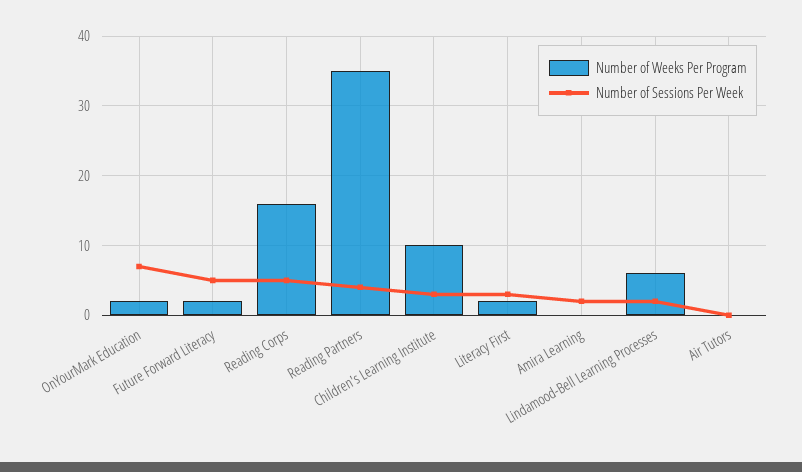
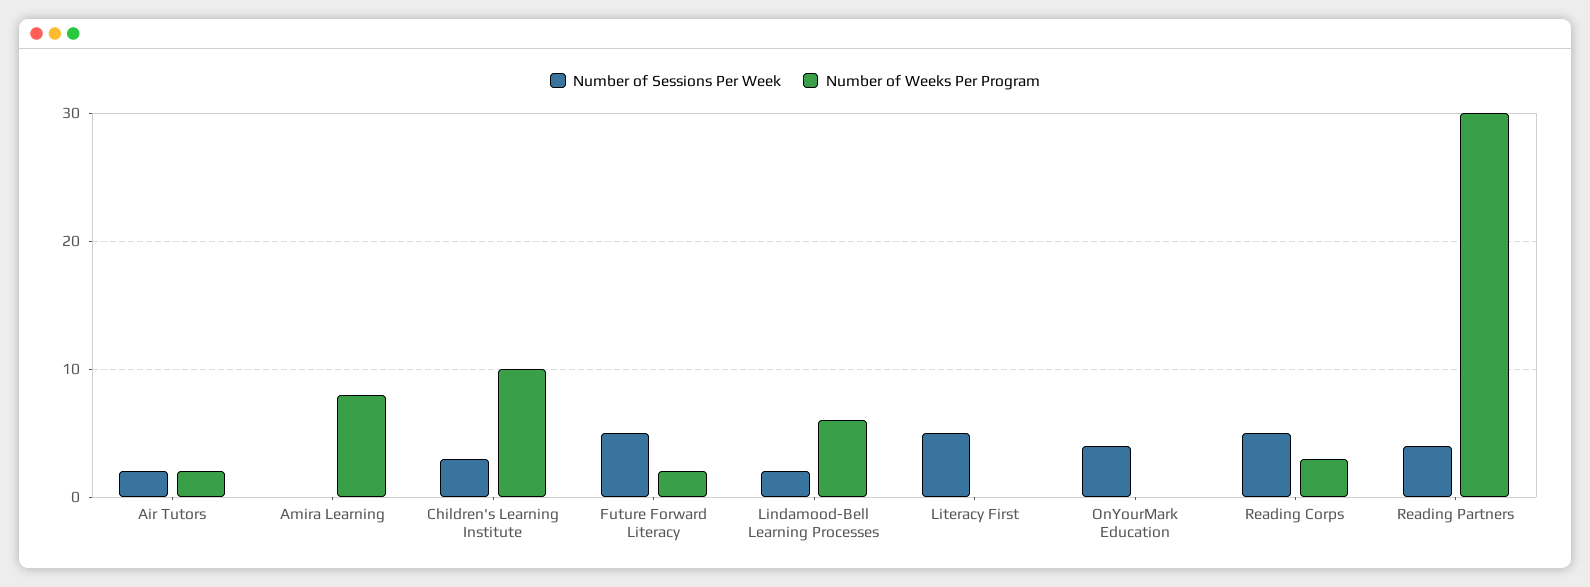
Number of Weeks Per Program, OnYourMark Education: 2 -> 0
Number of Sessions Per Week, OnYourMark Education: 7 -> 4
Number of Weeks Per Program, Reading Corps: 16 -> 3
Number of Weeks Per Program, Reading Partners: 35 -> 30
Number of Weeks Per Program, Literacy First: 2 -> 0
Number of Sessions Per Week, Literacy First: 3 -> 5
Number of Weeks Per Program, Amira Learning: 0 -> 8
Number of Sessions Per Week, Amira Learning: 2 -> 0
Number of Weeks Per Program, Air Tutors: 0 -> 2
Number of Sessions Per Week, Air Tutors: 0 -> 2

